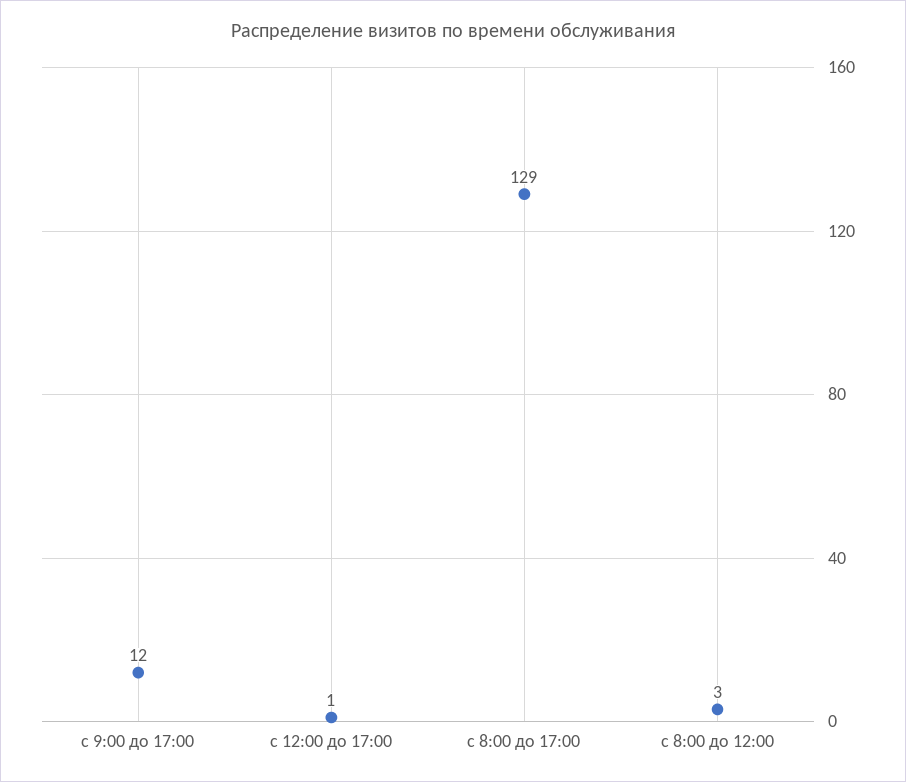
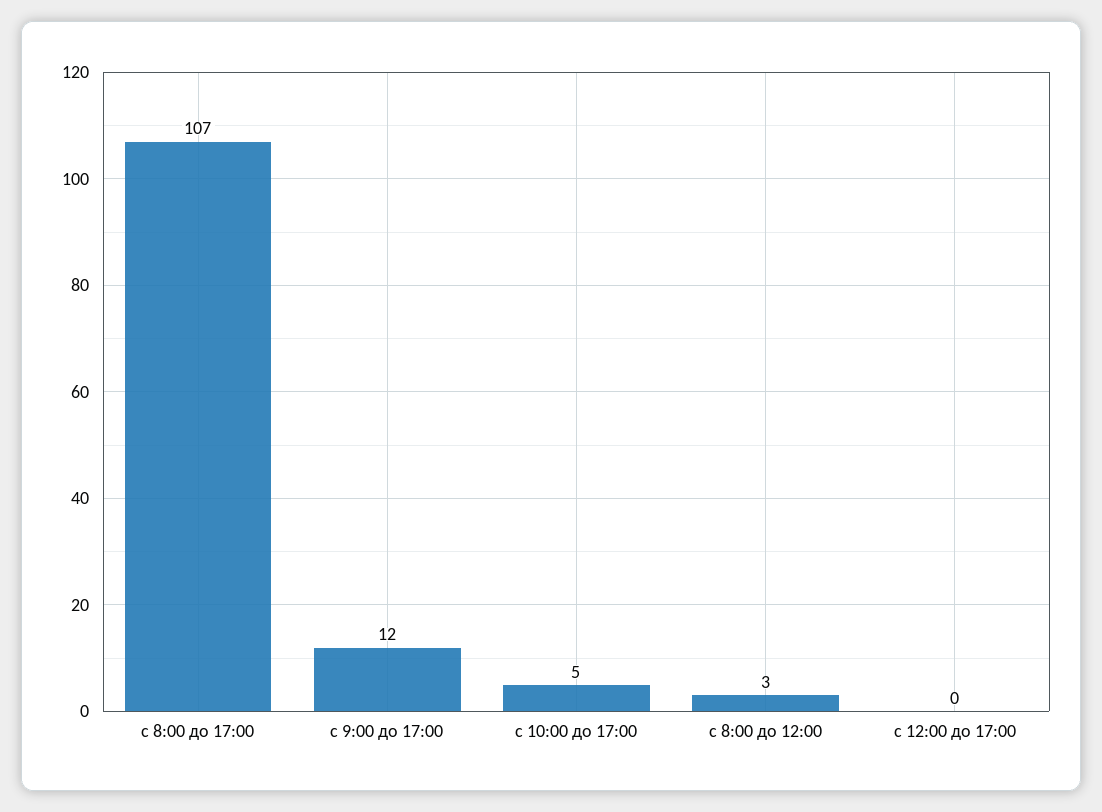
с 12:00 до 17:00: 1 -> 0
с 8:00 до 17:00: 129 -> 107
с 10:00 до 17:00: none -> 5

